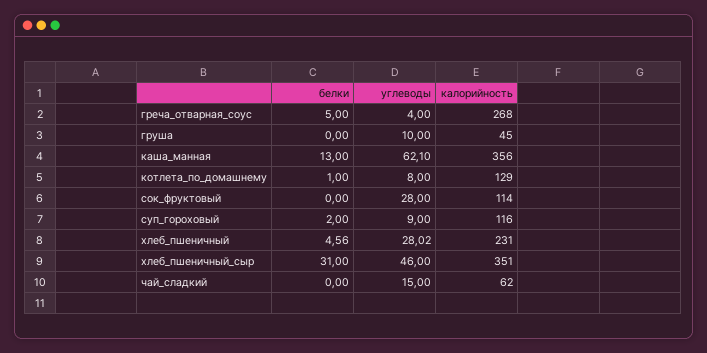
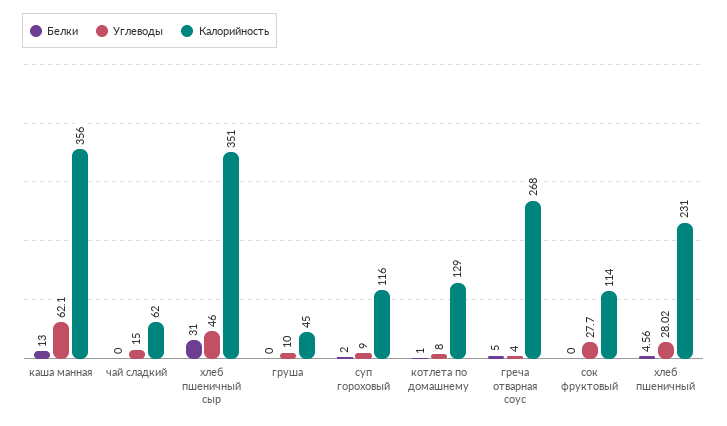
углеводы, сок_фруктовый: 28 -> 27.7

